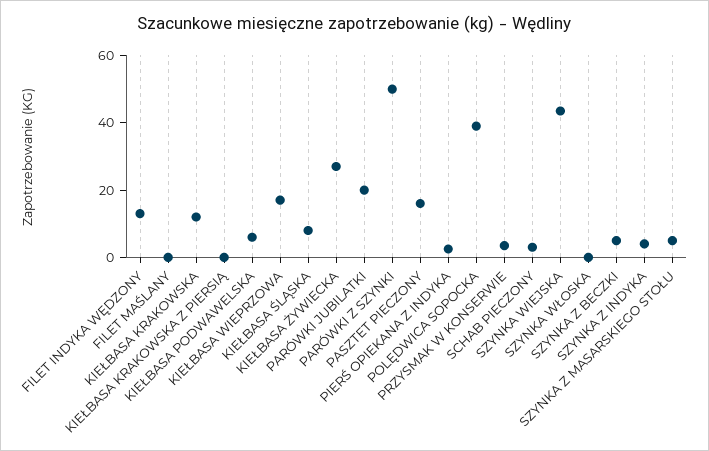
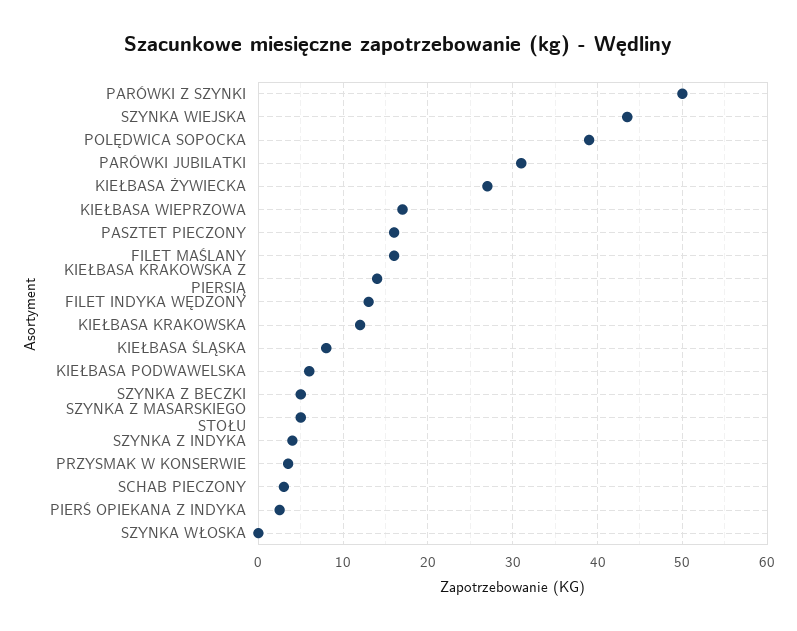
FILET MAŚLANY: 0 -> 16
KIEŁBASA KRAKOWSKA Z PIERSIĄ: 0 -> 14
PARÓWKI JUBILATKI: 20 -> 31

